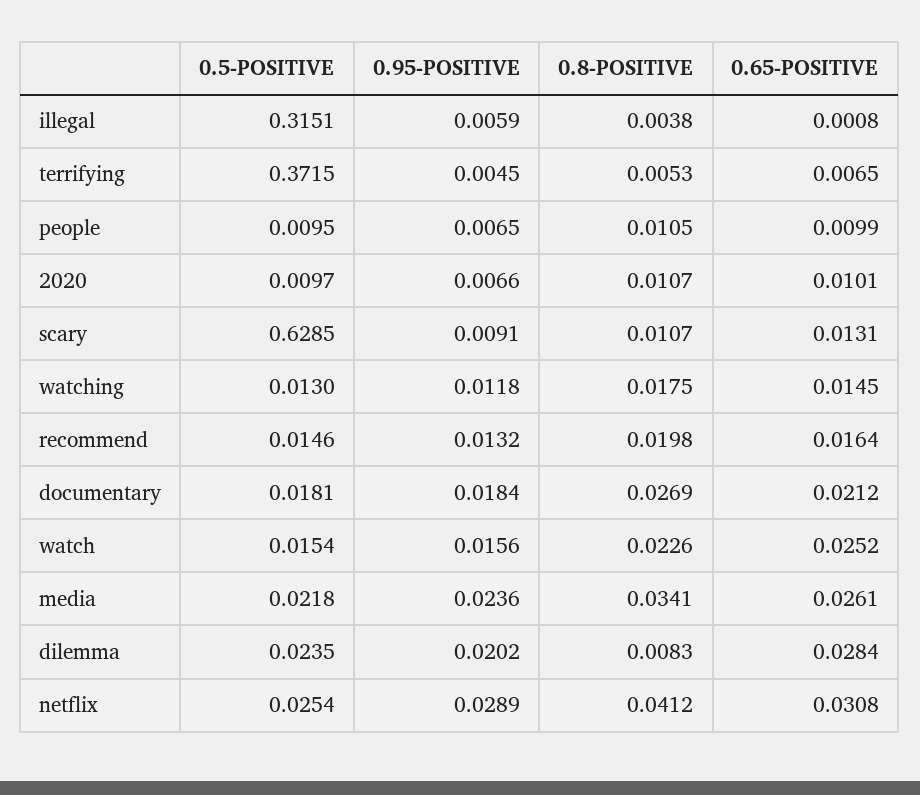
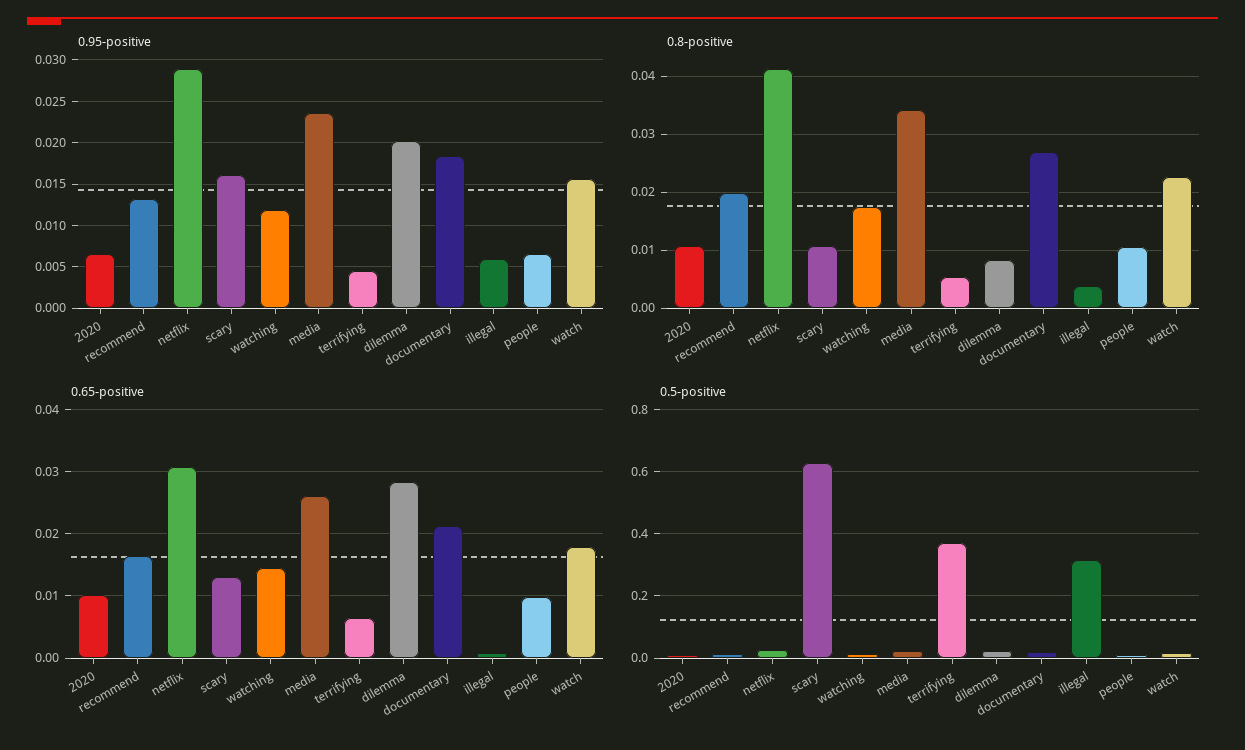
0.95-POSITIVE, scary: 0.0091 -> 0.016
0.65-POSITIVE, watch: 0.0252 -> 0.018

